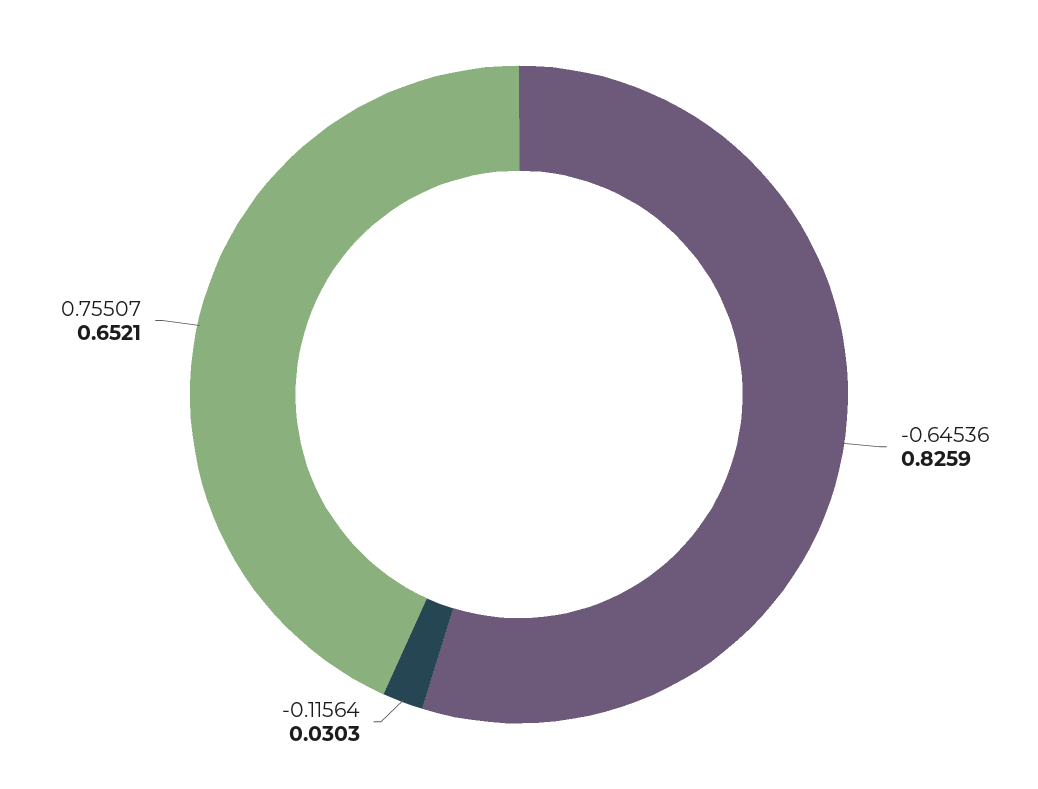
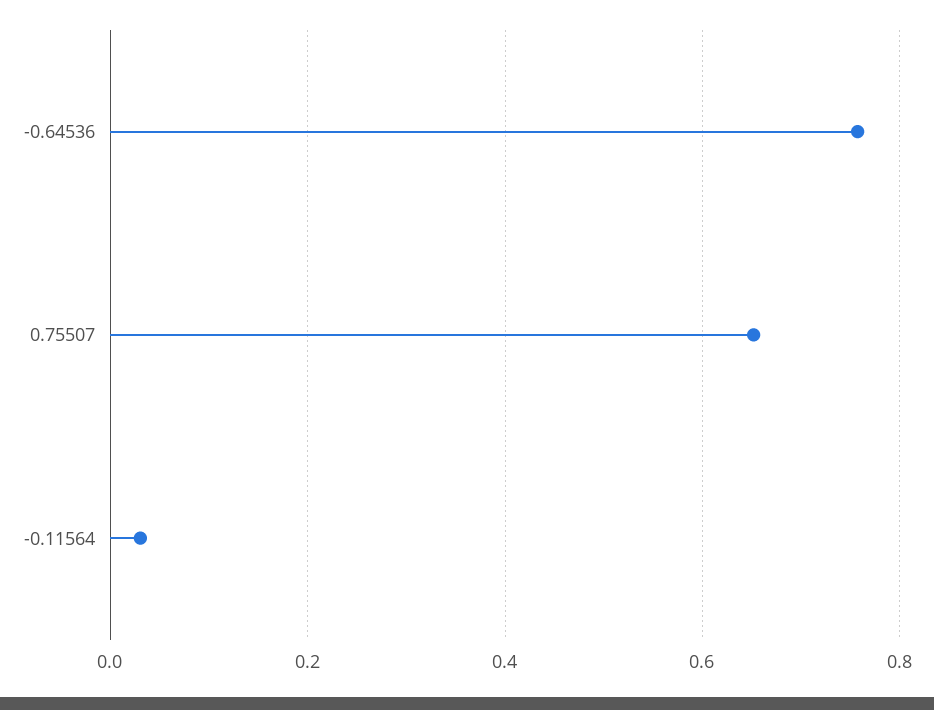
-0.64536: 0.8259 -> 0.76

